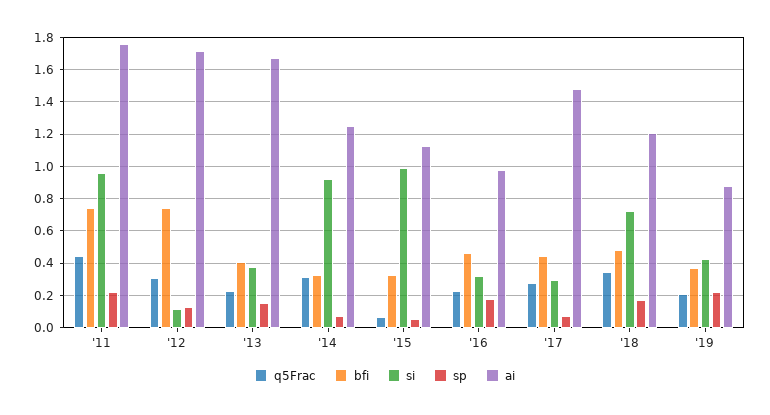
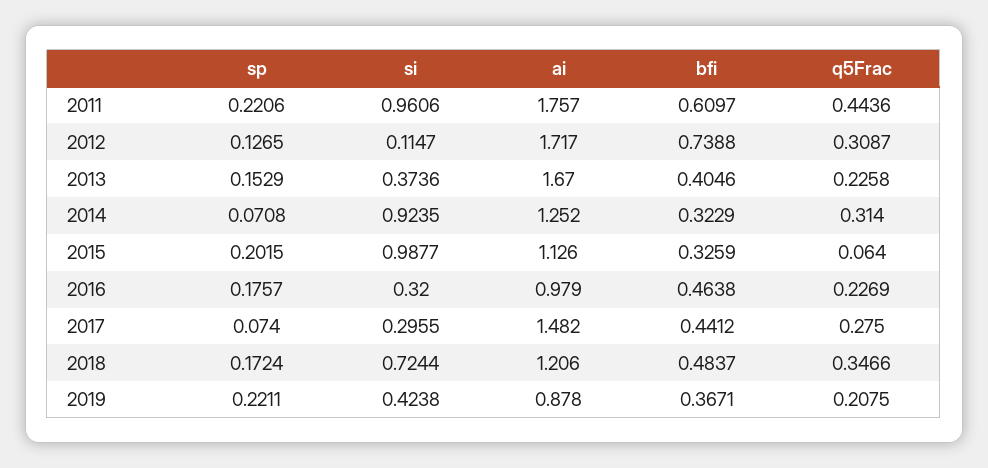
bfi, '11: 0.75 -> 0.6097
sp, '15: 0.05 -> 0.2015

